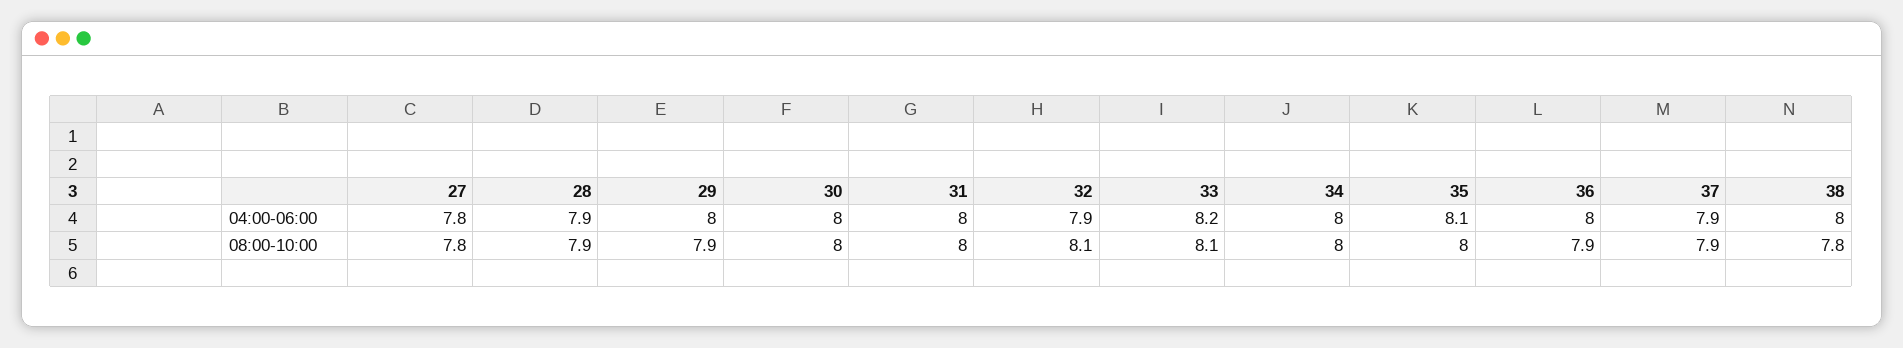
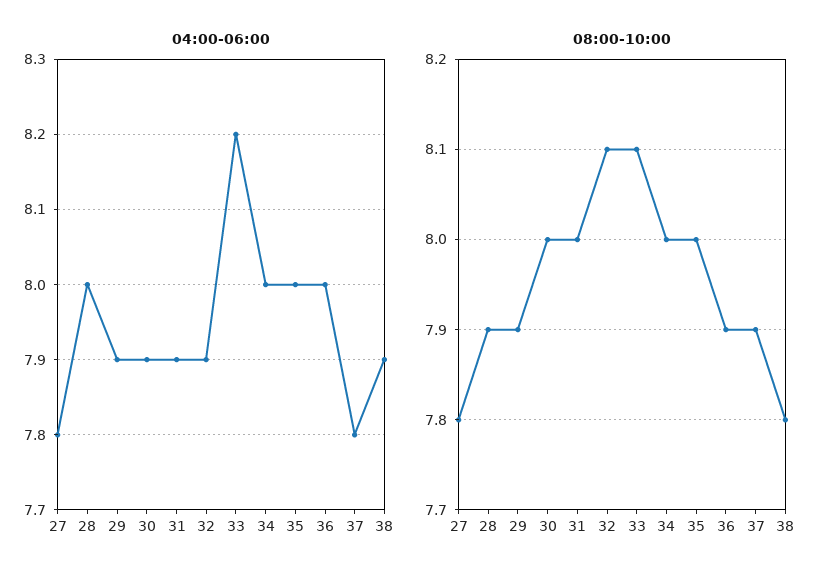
04:00-06:00, 28: 7.9 -> 8
04:00-06:00, 29: 8 -> 7.9
04:00-06:00, 30: 8 -> 7.9
04:00-06:00, 31: 8 -> 7.9
04:00-06:00, 35: 8.1 -> 8
04:00-06:00, 37: 7.9 -> 7.8
04:00-06:00, 38: 8 -> 7.9

